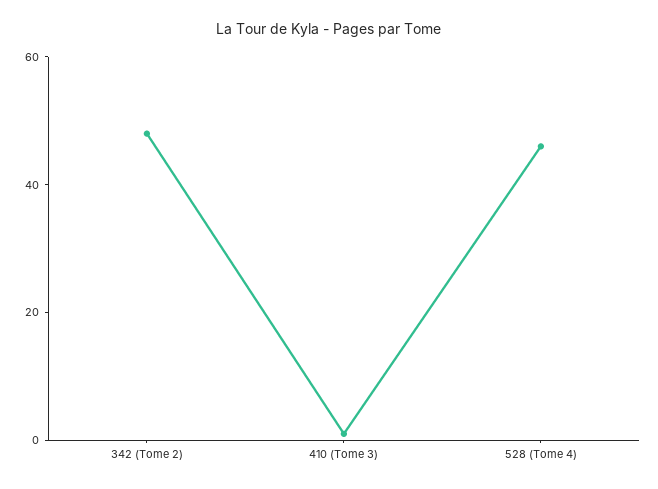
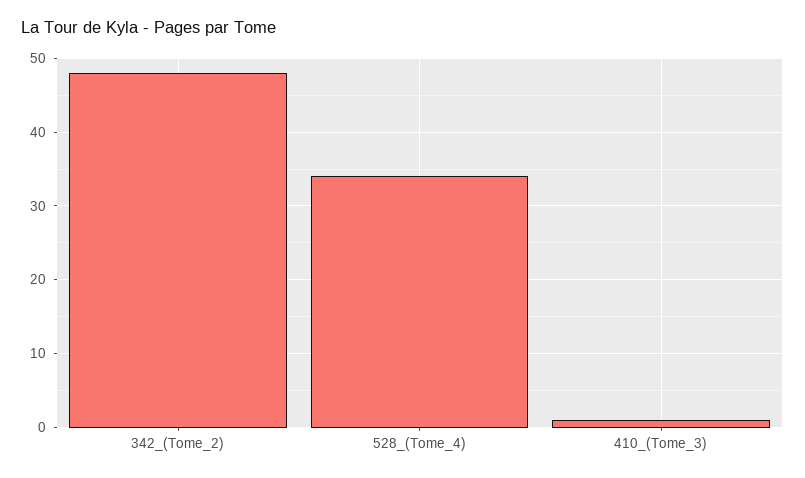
528 (Tome 4): 45 -> 34

